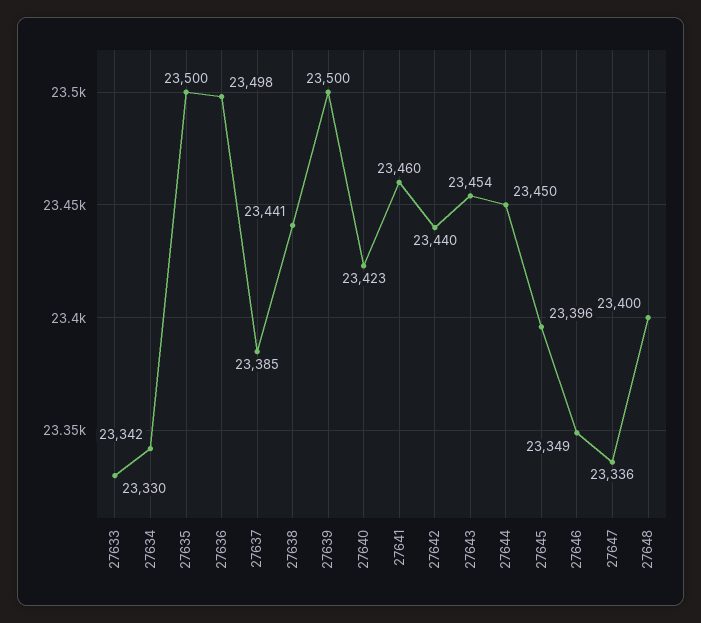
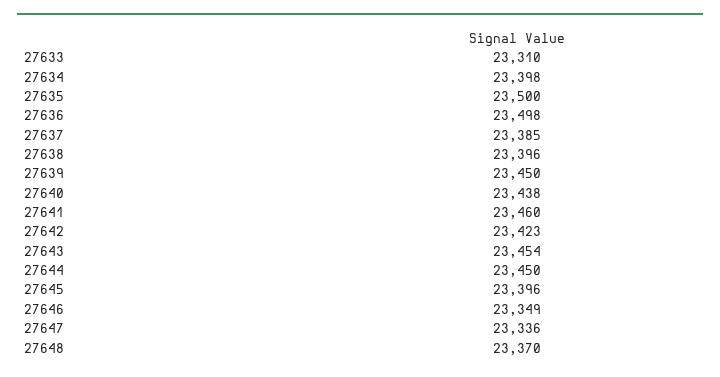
27633: 23330 -> 23310
27634: 23342 -> 23398
27638: 23441 -> 23396
27639: 23500 -> 23450
27640: 23423 -> 23438
27642: 23440 -> 23423
27648: 23400 -> 23370

